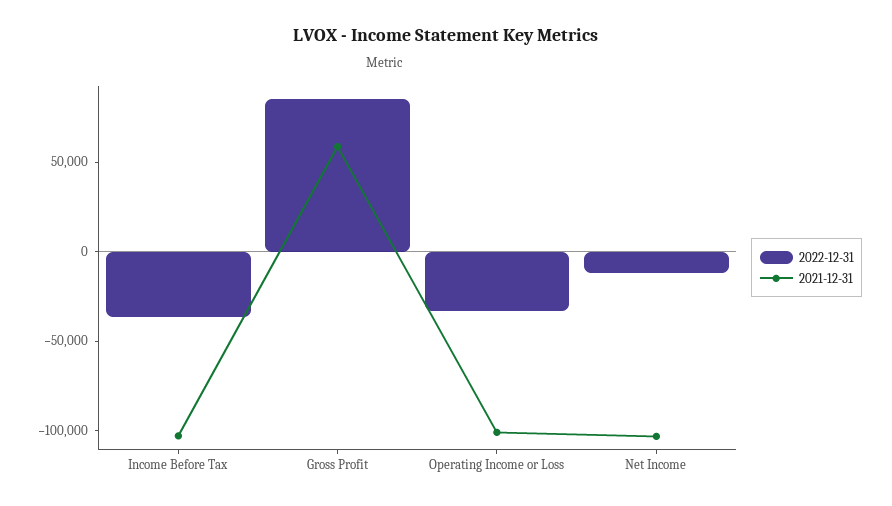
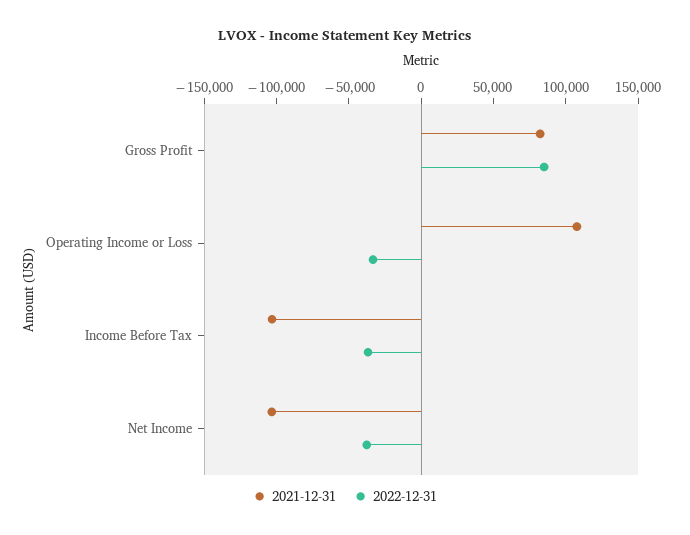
2021-12-31, Gross Profit: 60000 -> 80000
2021-12-31, Operating Income or Loss: -100000 -> 110000
2022-12-31, Net Income: -10000 -> -40000

